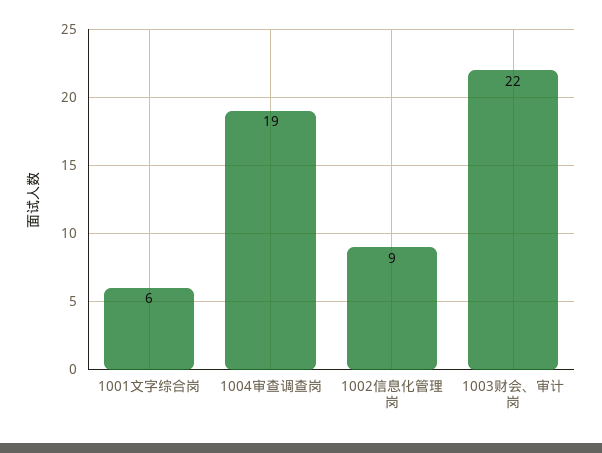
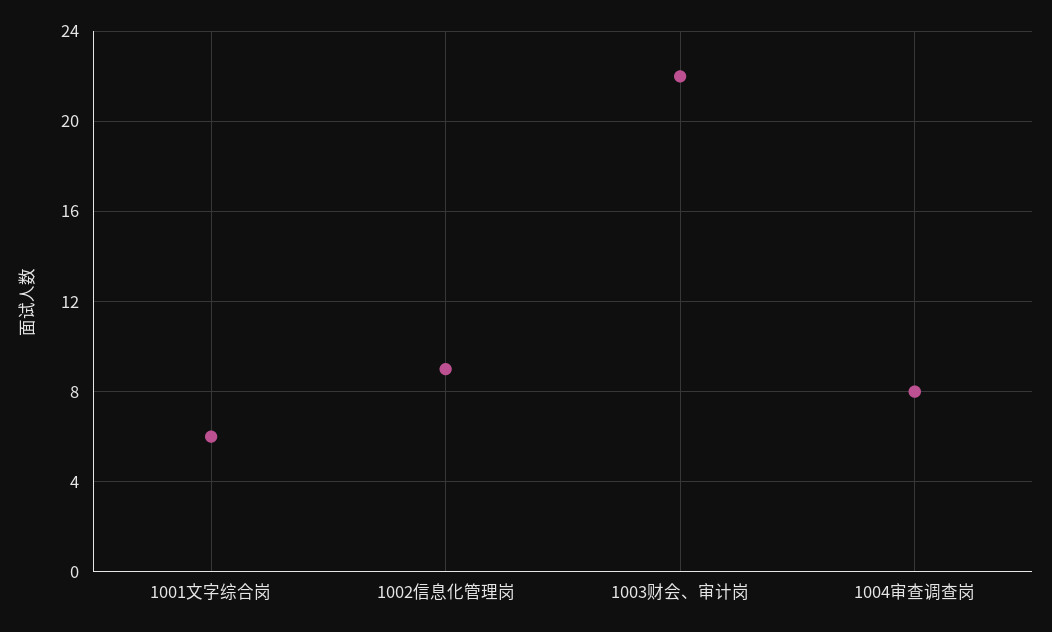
1004审查调查岗: 19 -> 8

